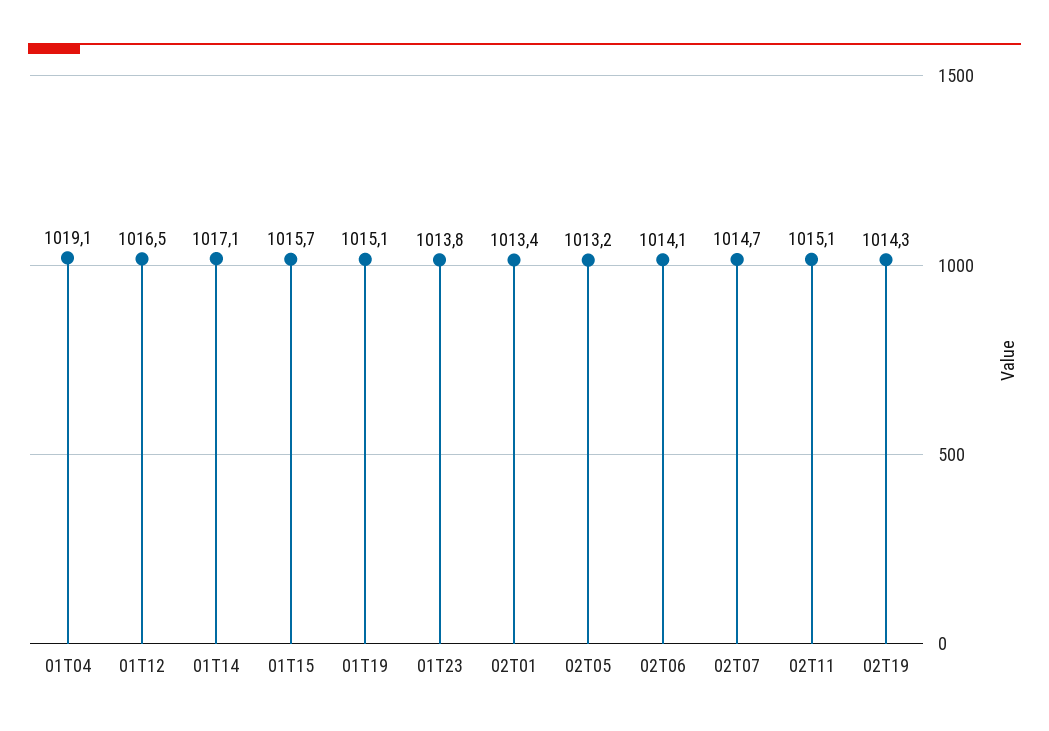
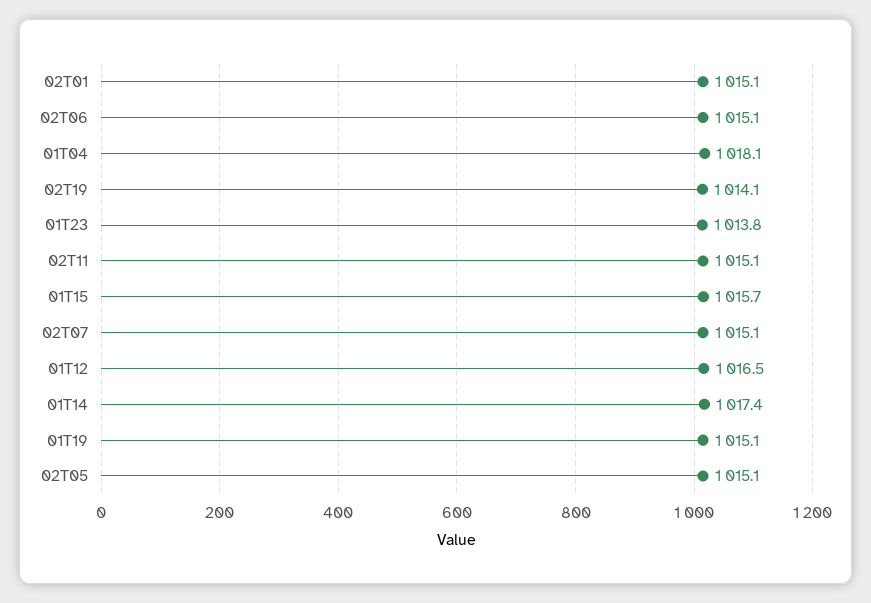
01T04: 1019.1 -> 1018.1
01T14: 1017.1 -> 1017.4
02T01: 1013.4 -> 1015.1
02T05: 1013.2 -> 1015.1
02T06: 1014.1 -> 1015.1
02T07: 1014.7 -> 1015.1
02T19: 1014.3 -> 1014.1

